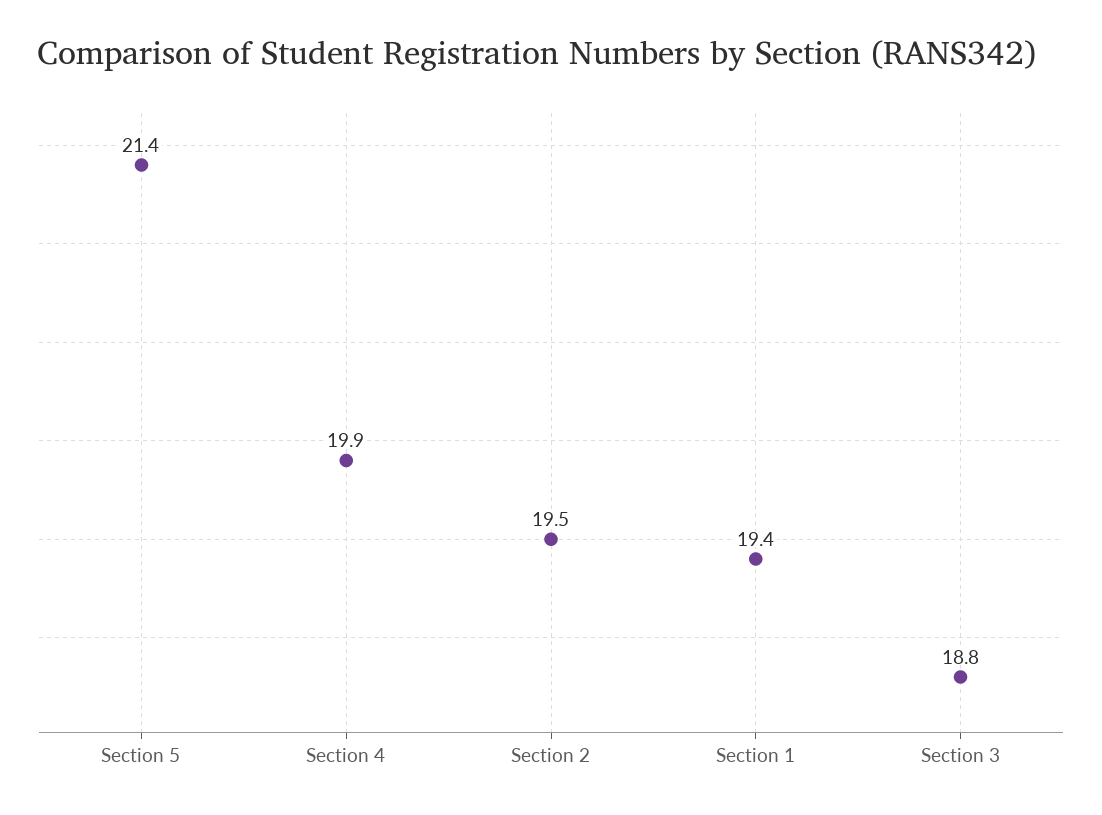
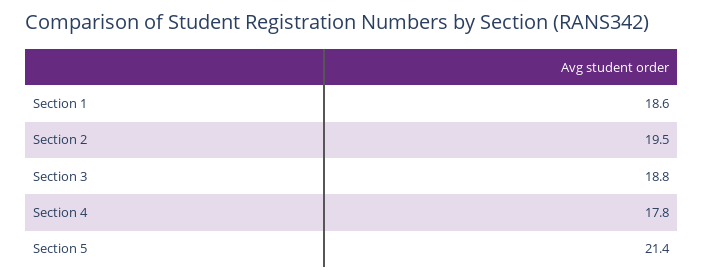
Section 4: 19.9 -> 17.8
Section 1: 19.4 -> 18.6

